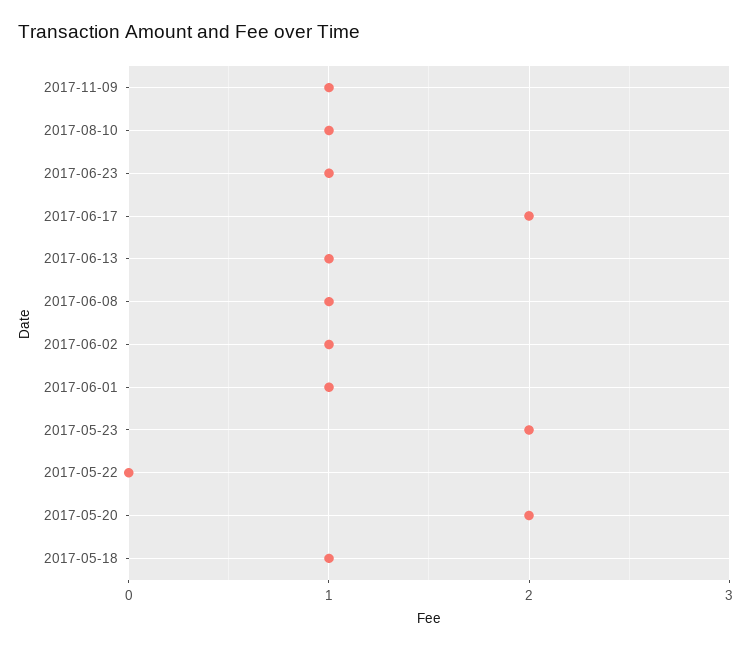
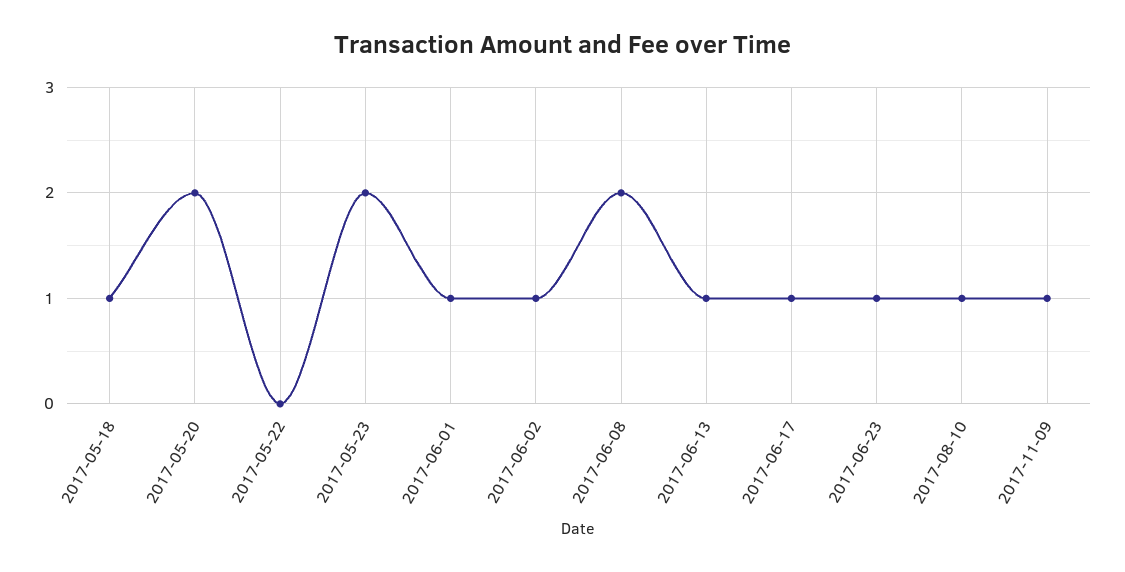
2017-06-17: 2 -> 1
2017-06-08: 1 -> 2

